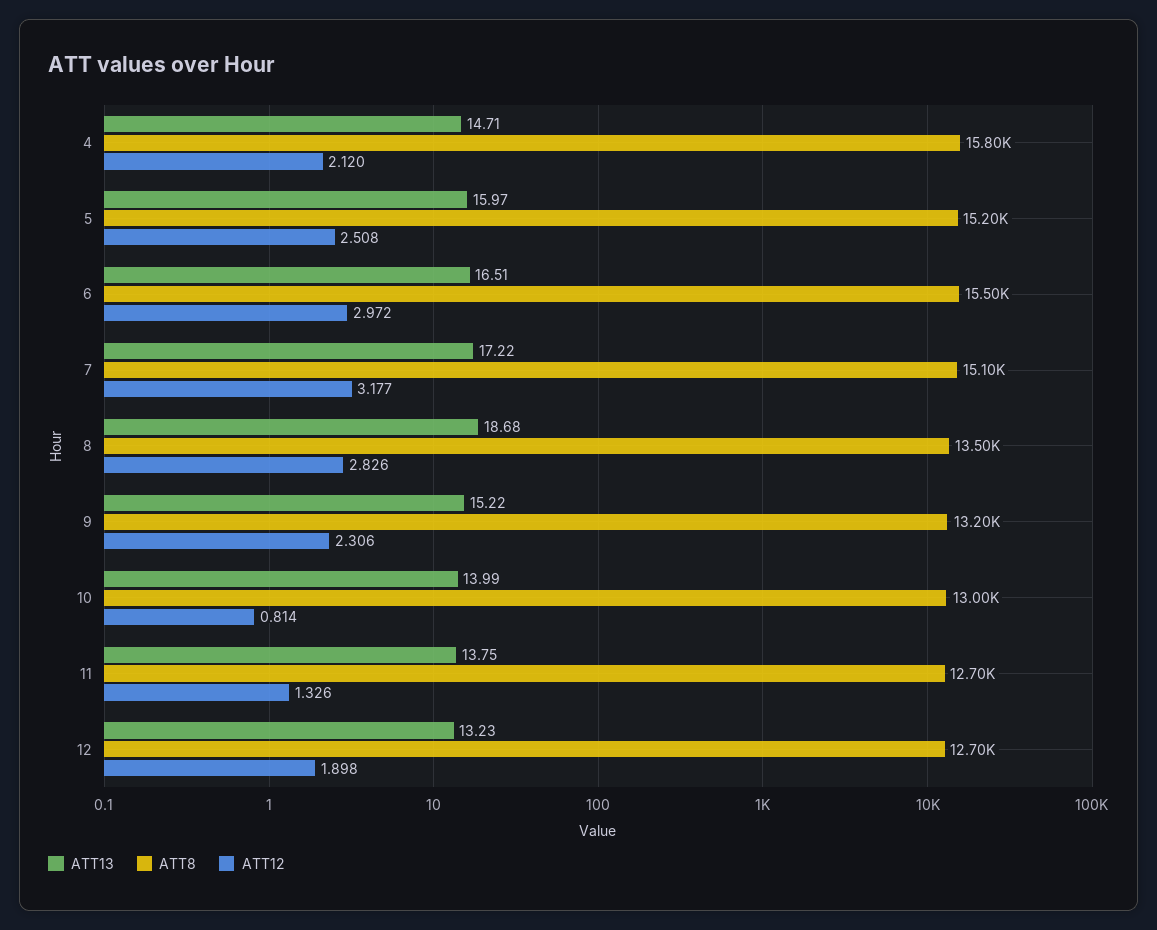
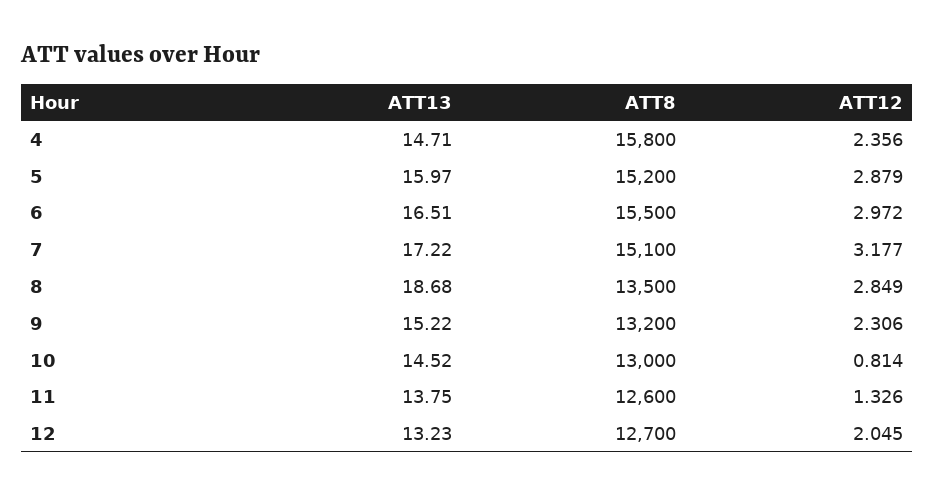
ATT12, 4: 2.12 -> 2.356
ATT12, 5: 2.508 -> 2.879
ATT12, 8: 2.826 -> 2.849
ATT13, 10: 13.99 -> 14.52
ATT8, 11: 12700 -> 12600
ATT12, 12: 1.898 -> 2.045

